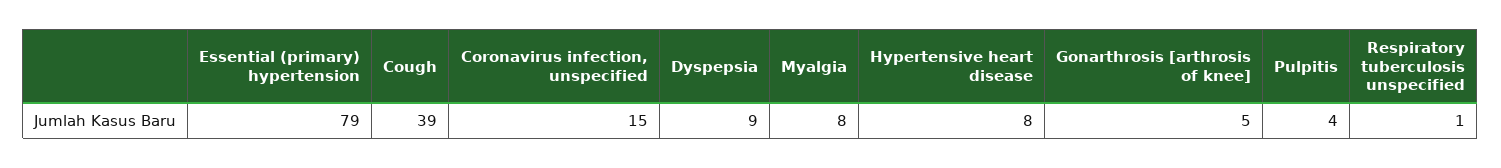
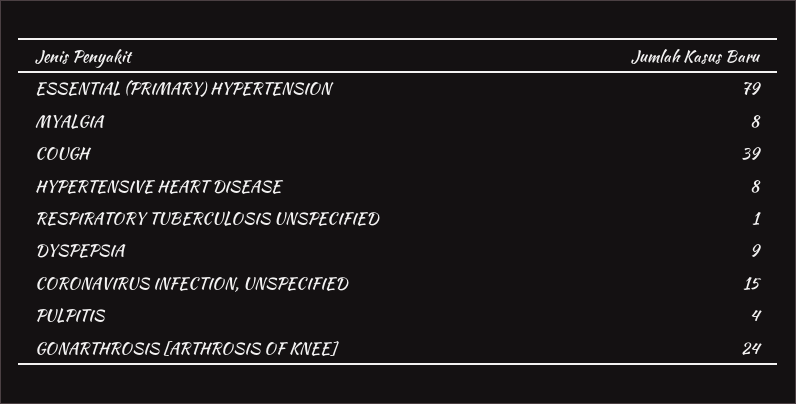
Gonarthrosis [arthrosis of knee]: 5 -> 24

